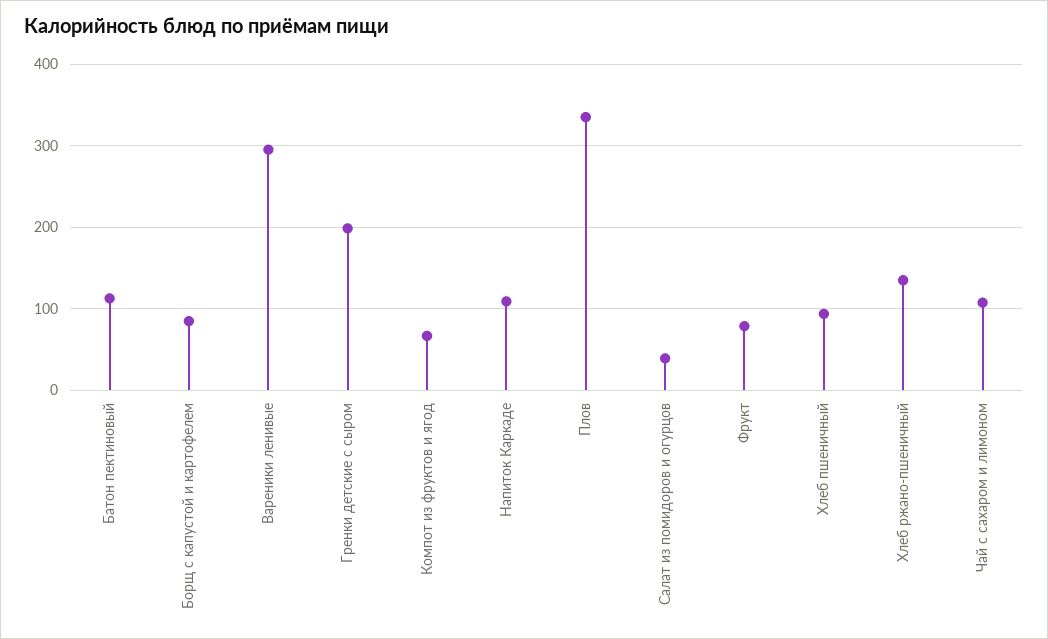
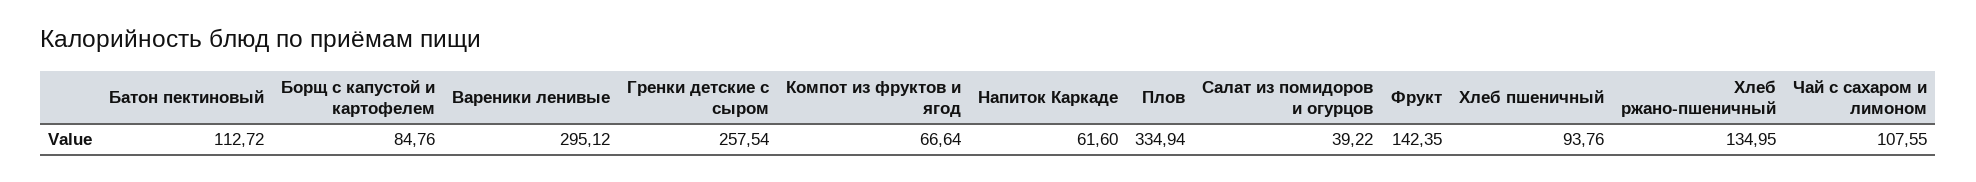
Гренки детские с сыром: 200 -> 257.54
Напиток Каркаде: 110 -> 61.6
Фрукт: 80 -> 142.35

